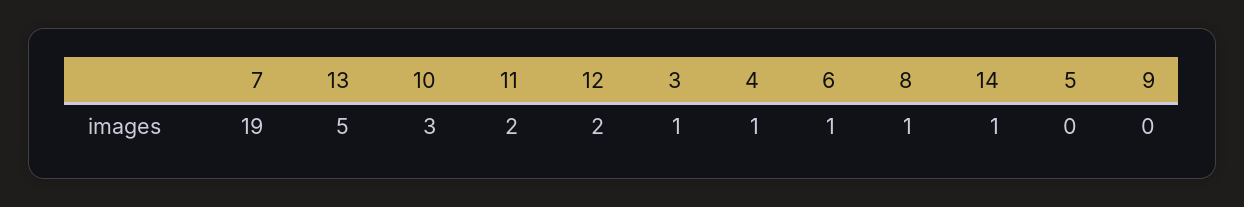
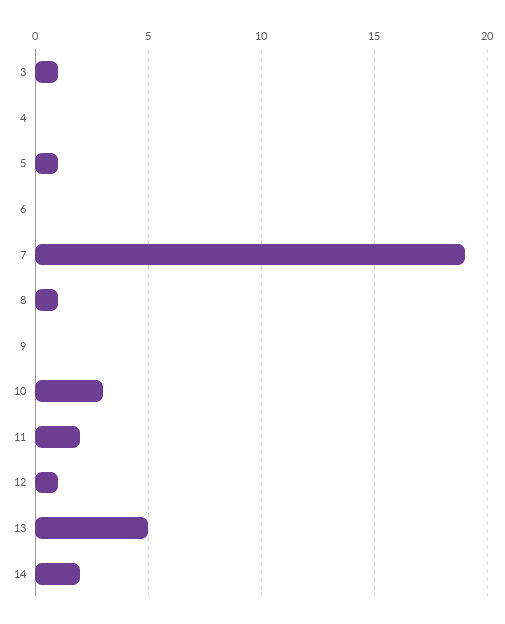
12: 2 -> 1
4: 1 -> 0
6: 1 -> 0
14: 1 -> 2
5: 0 -> 1

